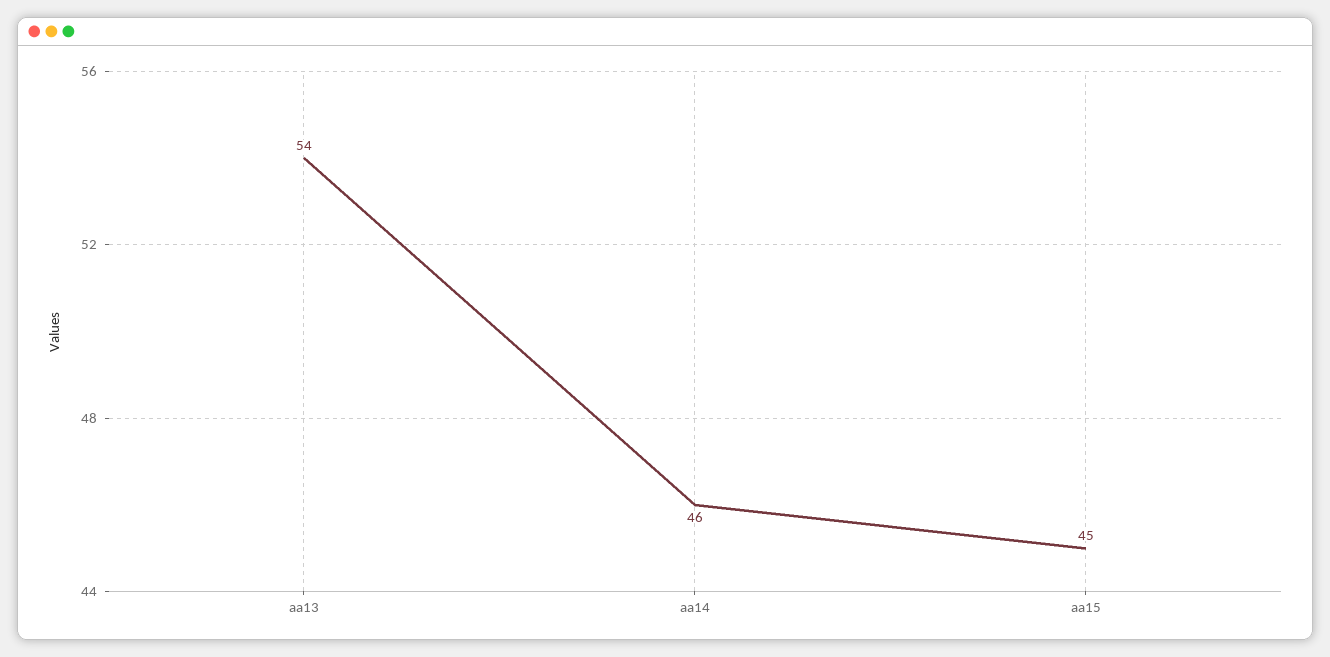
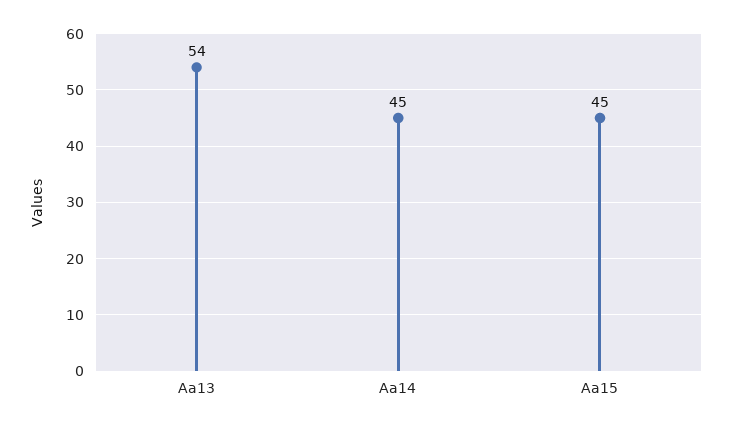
aa14: 46 -> 45

